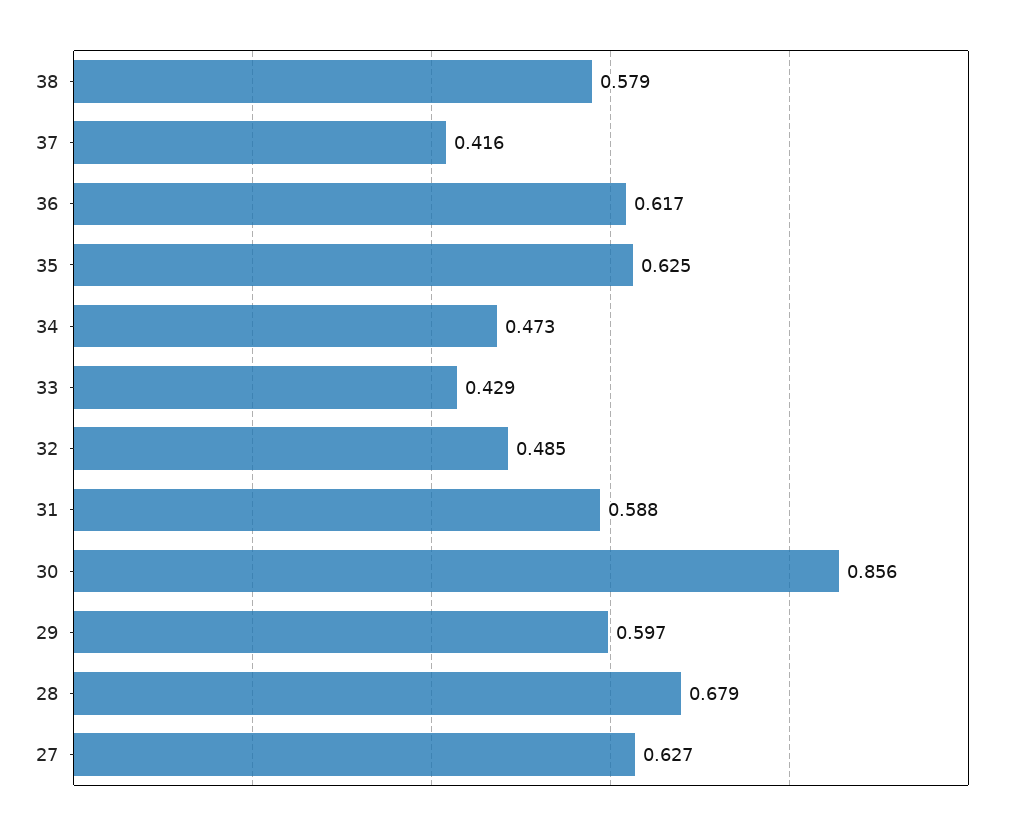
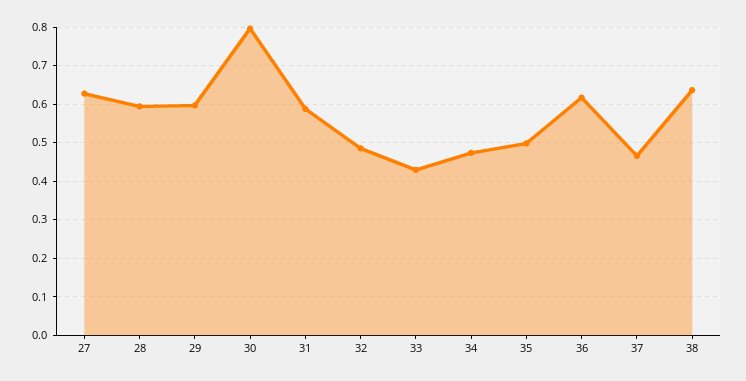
38: 0.579 -> 0.64
37: 0.416 -> 0.46
35: 0.625 -> 0.5
30: 0.856 -> 0.8
28: 0.679 -> 0.6

